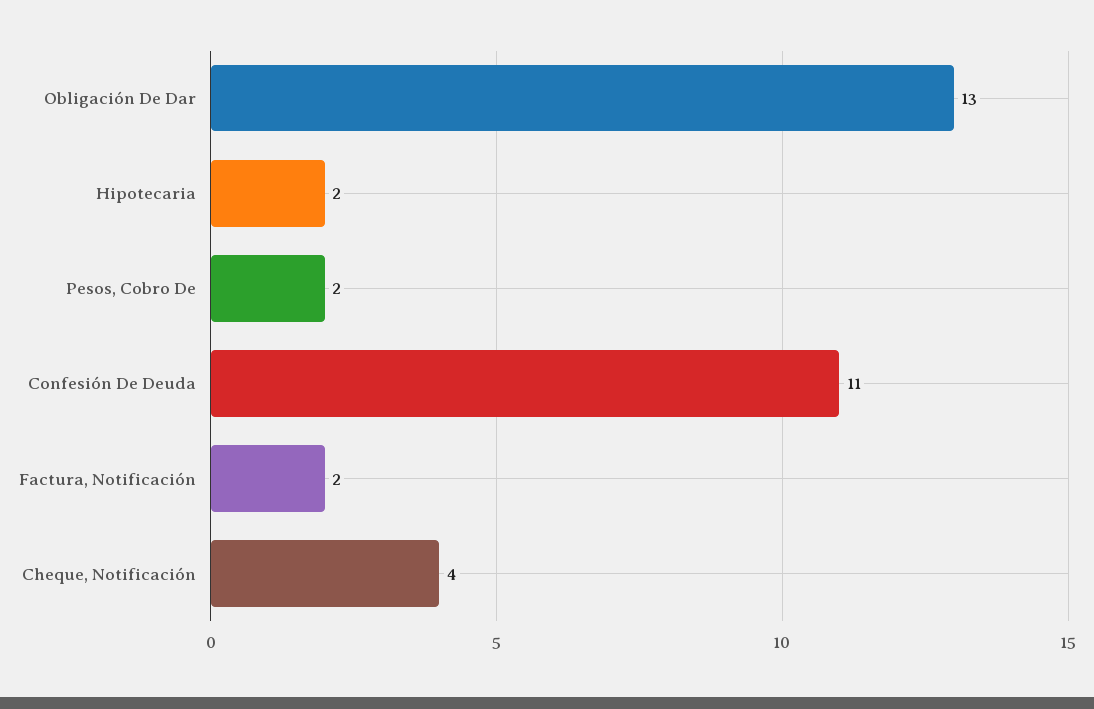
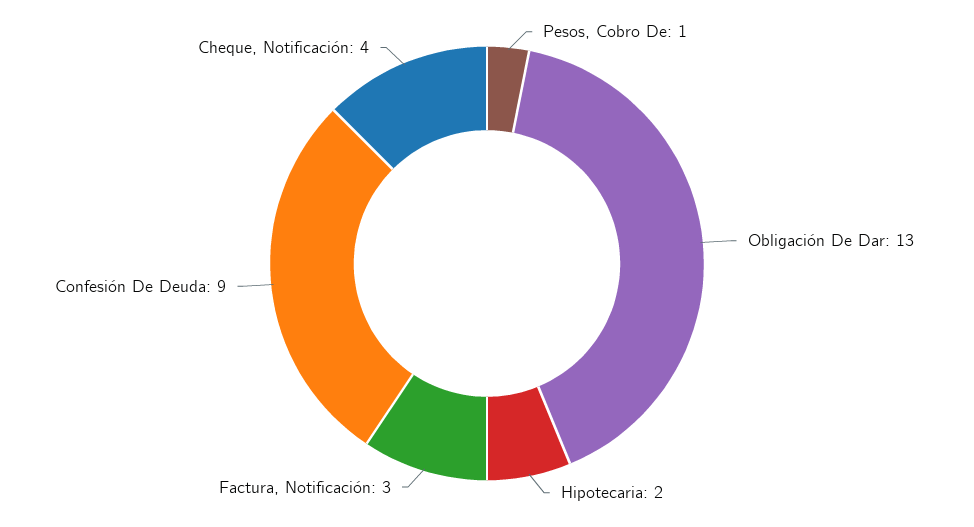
Pesos, Cobro De: 2 -> 1
Confesión De Deuda: 11 -> 9
Factura, Notificación: 2 -> 3

